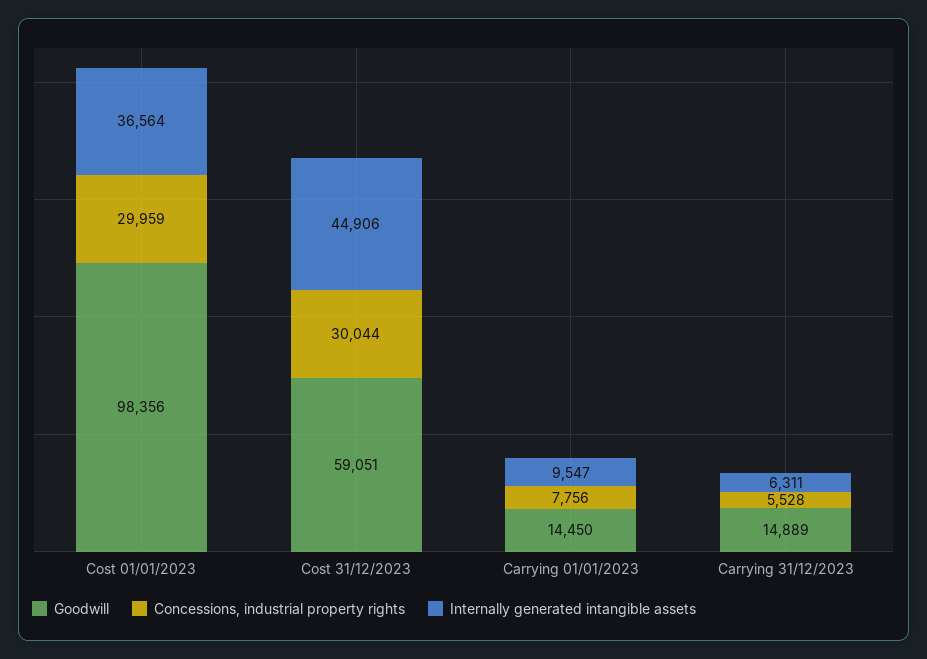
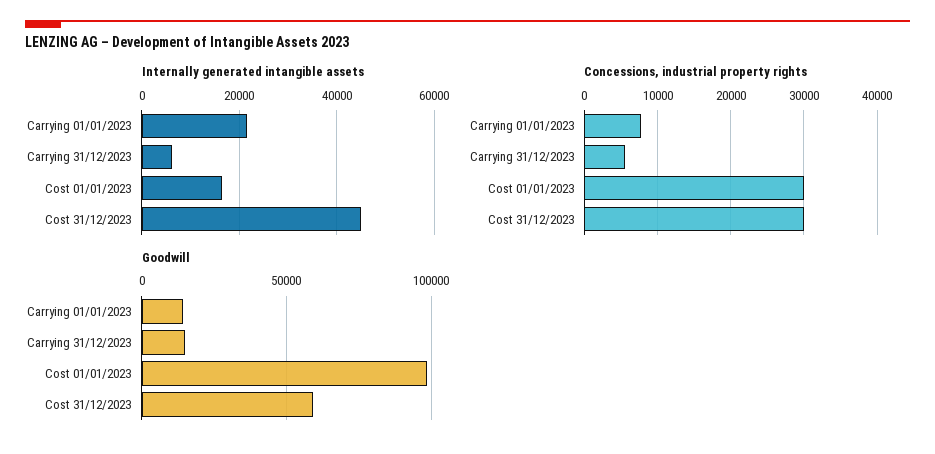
Internally generated intangible assets, Cost 01/01/2023: 36564 -> 16000
Internally generated intangible assets, Carrying 01/01/2023: 9547 -> 22000

